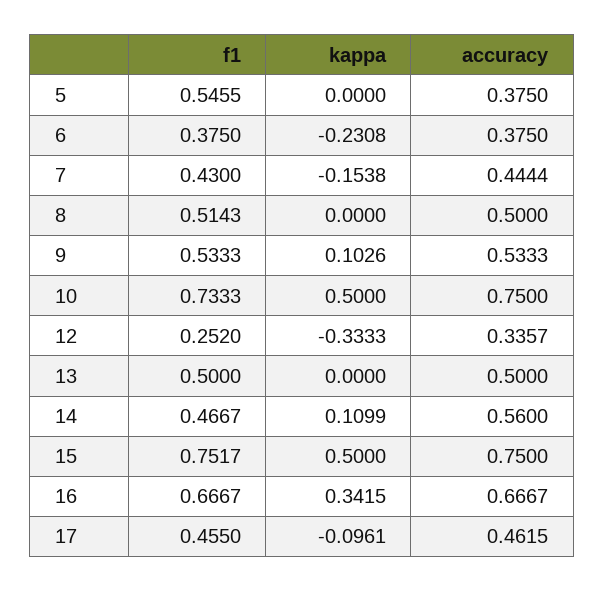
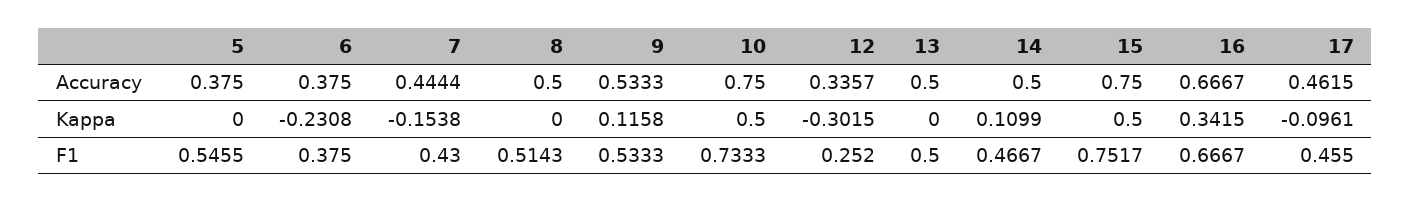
kappa, 9: 0.1026 -> 0.1158
kappa, 12: -0.3333 -> -0.3015
accuracy, 14: 0.56 -> 0.5

